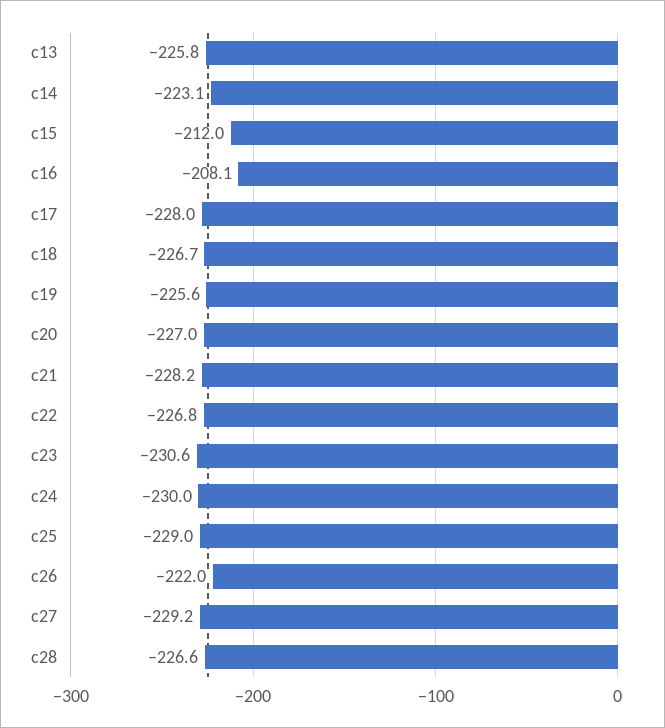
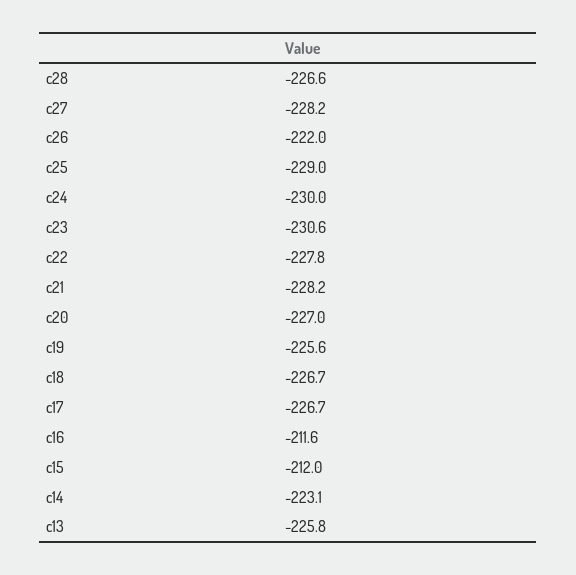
c16: -208.1 -> -211.6
c17: -228 -> -226.7
c22: -226.8 -> -227.8
c27: -229.2 -> -228.2

